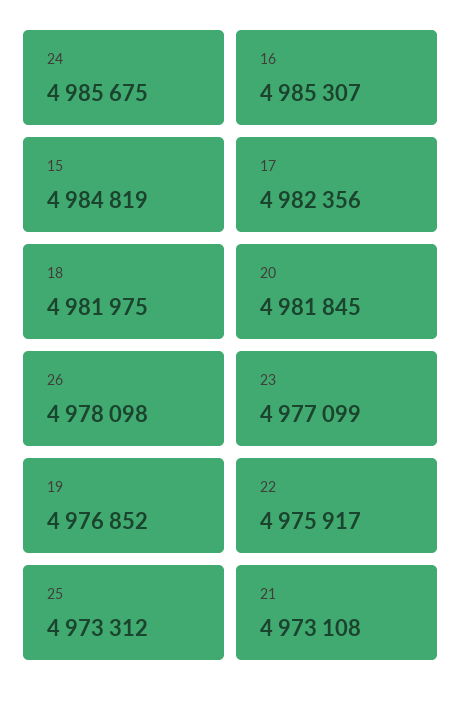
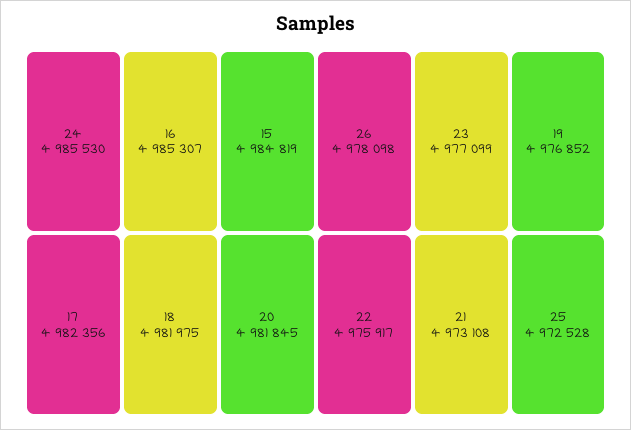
24: 4985675 -> 4985530
25: 4973312 -> 4972528

